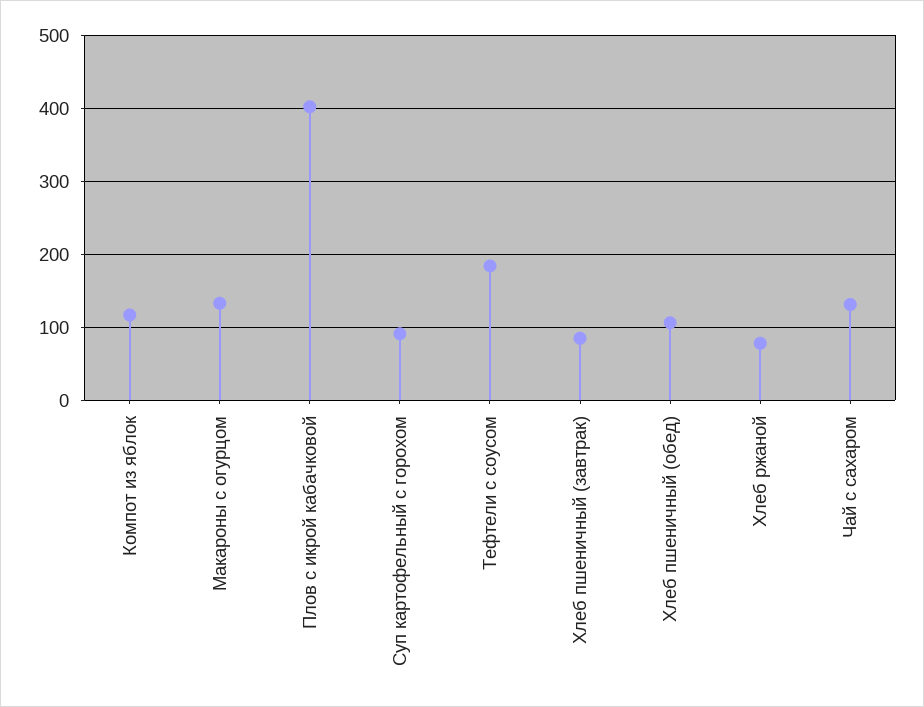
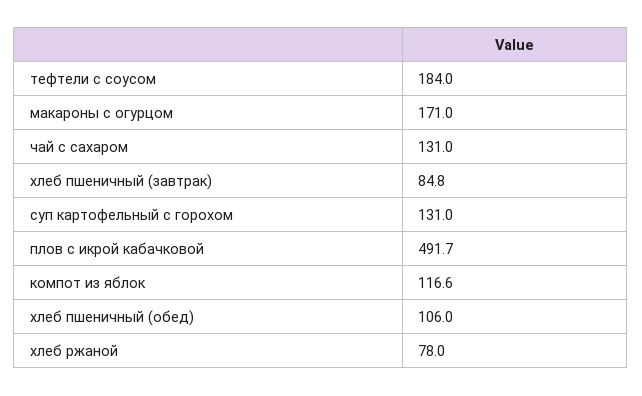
Макароны с огурцом: 130 -> 171
Плов с икрой кабачковой: 400 -> 491.7
Суп картофельный с горохом: 90 -> 131

